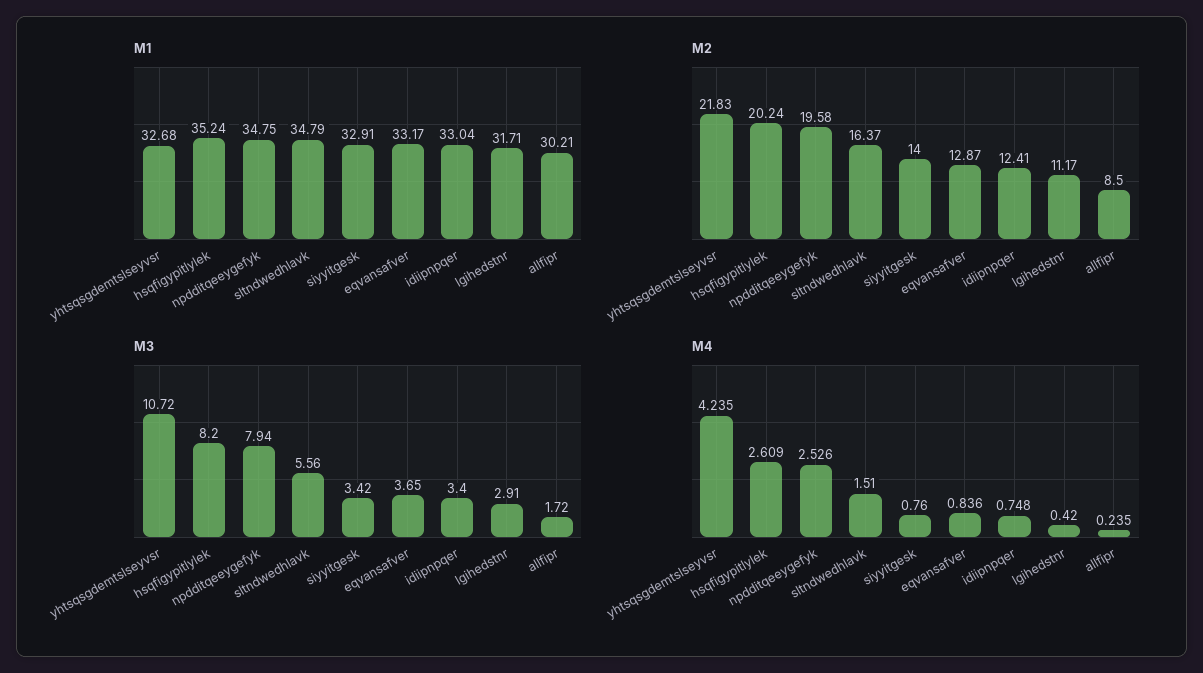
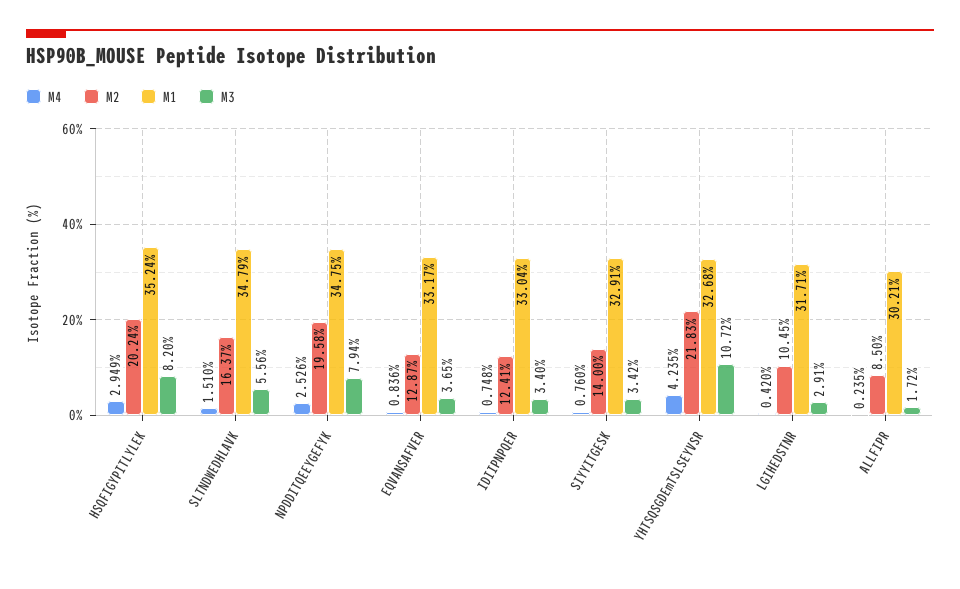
M2, lgihedstnr: 11.17 -> 10.45
M4, hsqfigypitlylek: 2.609 -> 2.949

